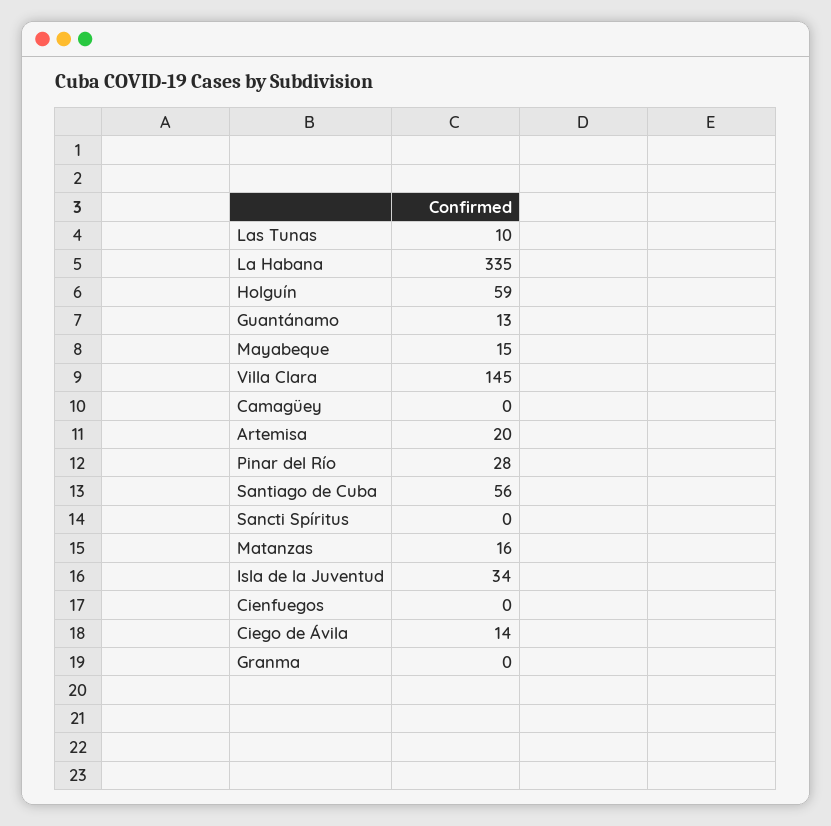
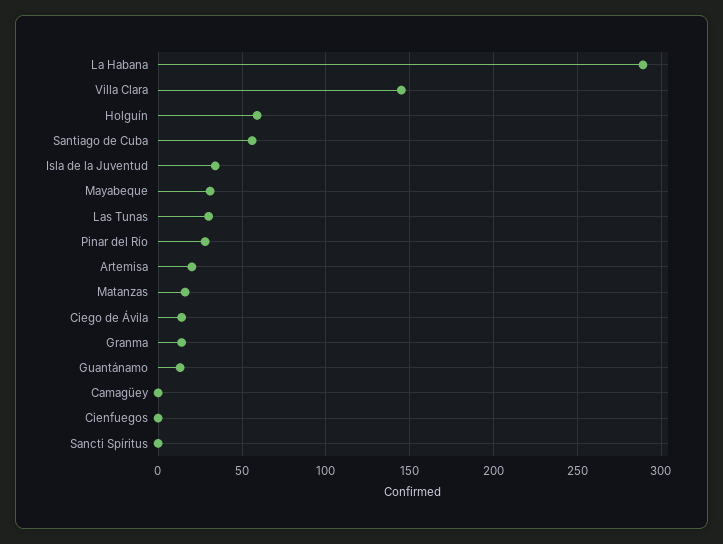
Las Tunas: 10 -> 30
La Habana: 335 -> 290
Mayabeque: 15 -> 30
Granma: 0 -> 15

